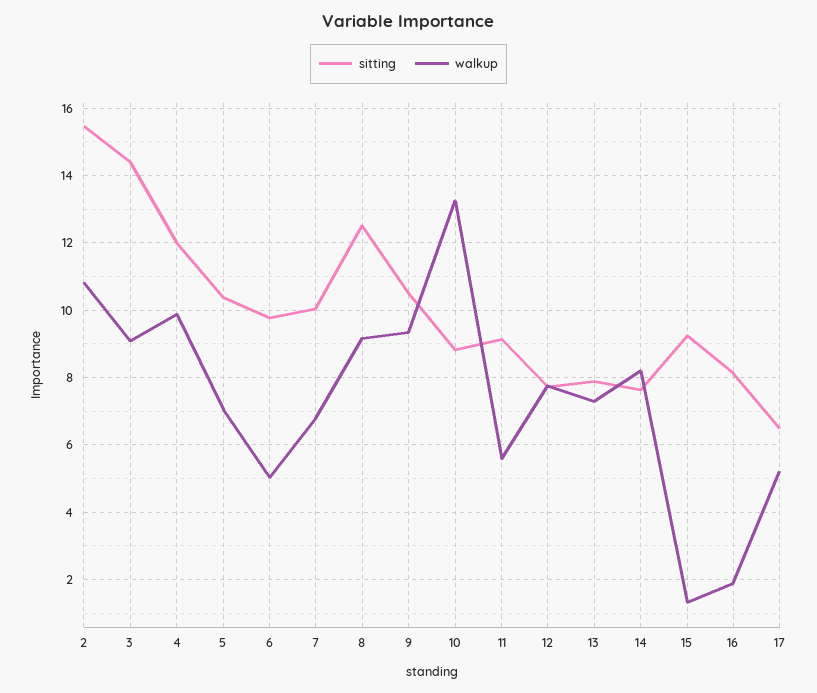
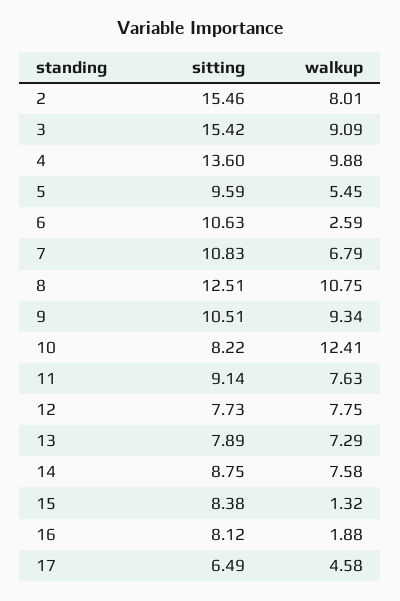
walkup, 2: 10.8 -> 8.01
sitting, 3: 14.4 -> 15.42
sitting, 4: 12 -> 13.6
sitting, 5: 10.4 -> 9.59
walkup, 5: 7 -> 5.45
sitting, 6: 9.8 -> 10.63
walkup, 6: 5 -> 2.59
sitting, 7: 10 -> 10.83
walkup, 8: 9.2 -> 10.75
sitting, 10: 8.8 -> 8.22
walkup, 10: 13.2 -> 12.41
walkup, 11: 5.6 -> 7.63
sitting, 14: 7.6 -> 8.75
walkup, 14: 8.2 -> 7.58
sitting, 15: 9.2 -> 8.38
walkup, 17: 5.2 -> 4.58

